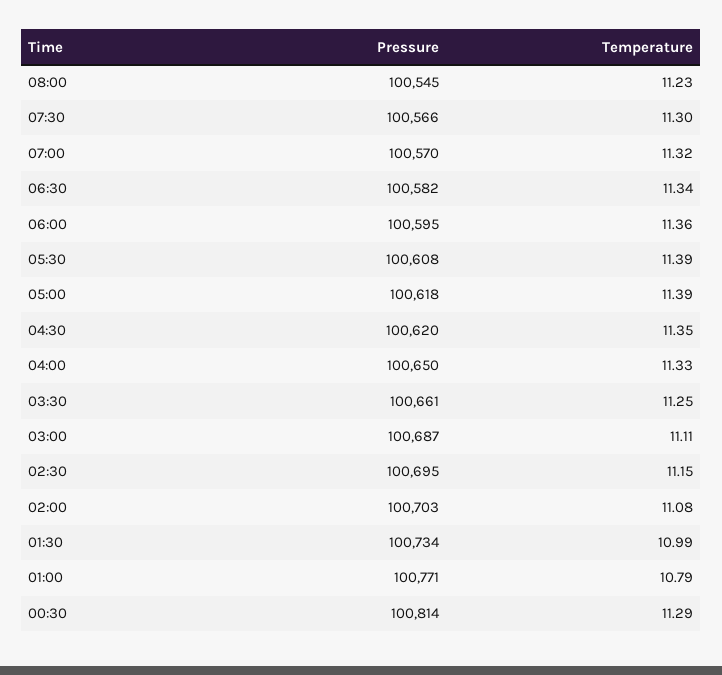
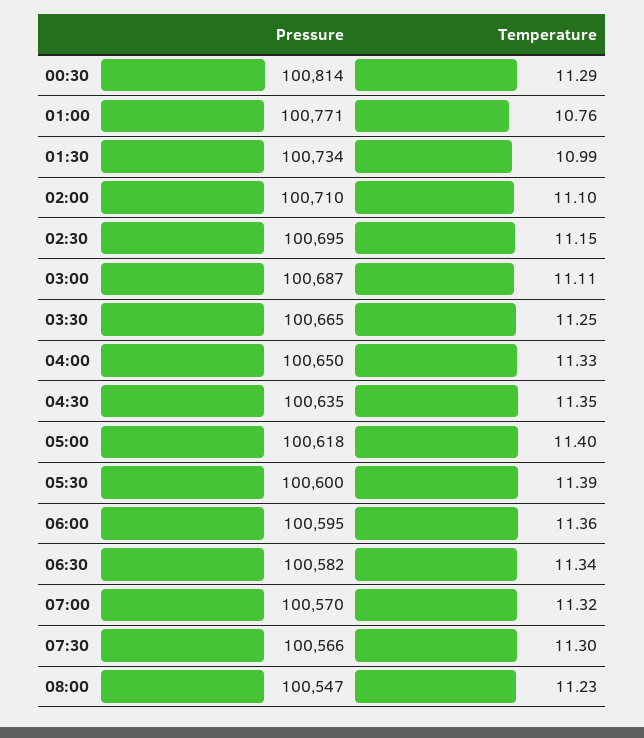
Pressure, 08:00: 100545 -> 100547
Pressure, 05:30: 100608 -> 100600
Temperature, 05:00: 11.39 -> 11.4
Pressure, 04:30: 100620 -> 100635
Pressure, 03:30: 100661 -> 100665
Pressure, 02:00: 100703 -> 100710
Temperature, 02:00: 11.08 -> 11.1
Temperature, 01:00: 10.79 -> 10.76

